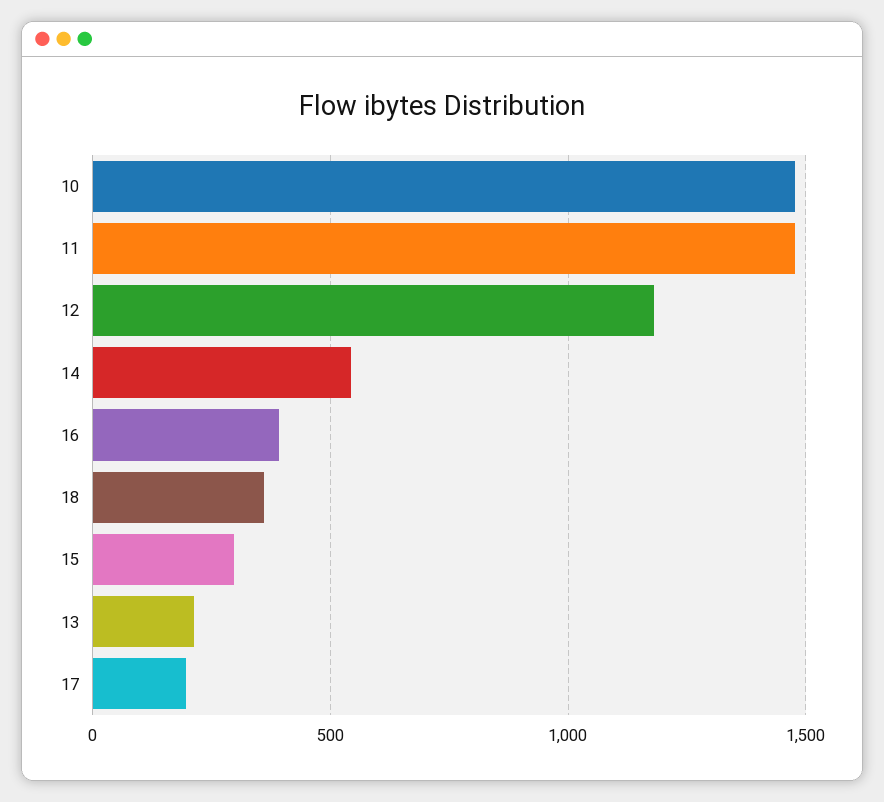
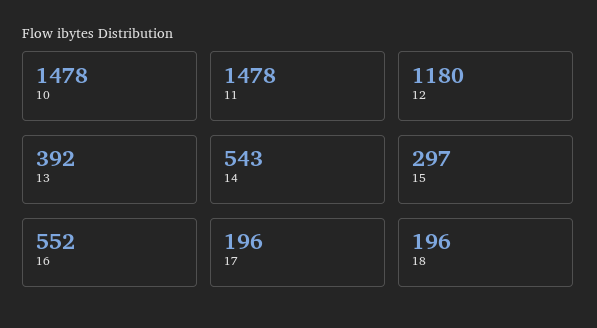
16: 400 -> 552
18: 350 -> 196
13: 200 -> 392

